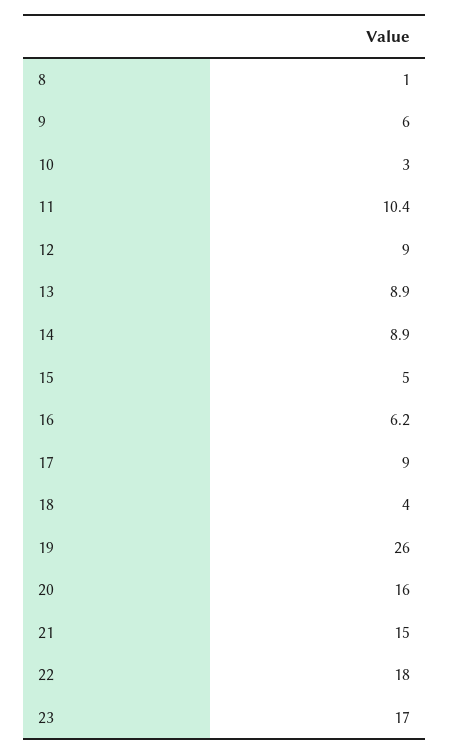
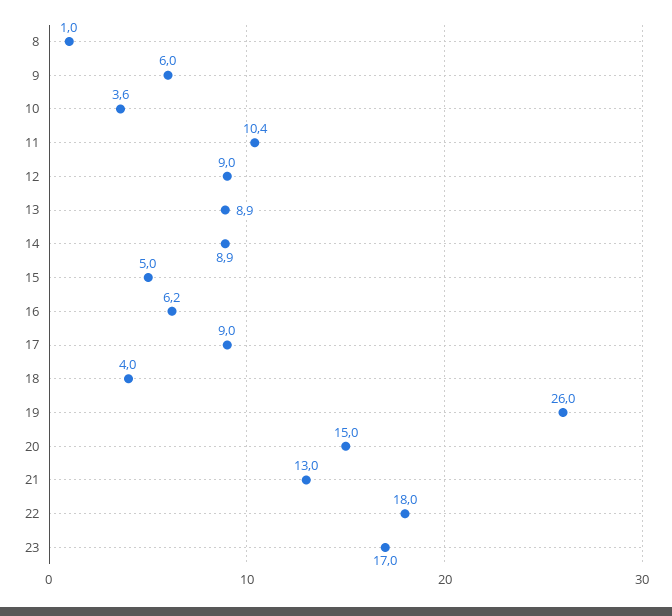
10: 3 -> 3.6
20: 16 -> 15
21: 15 -> 13

